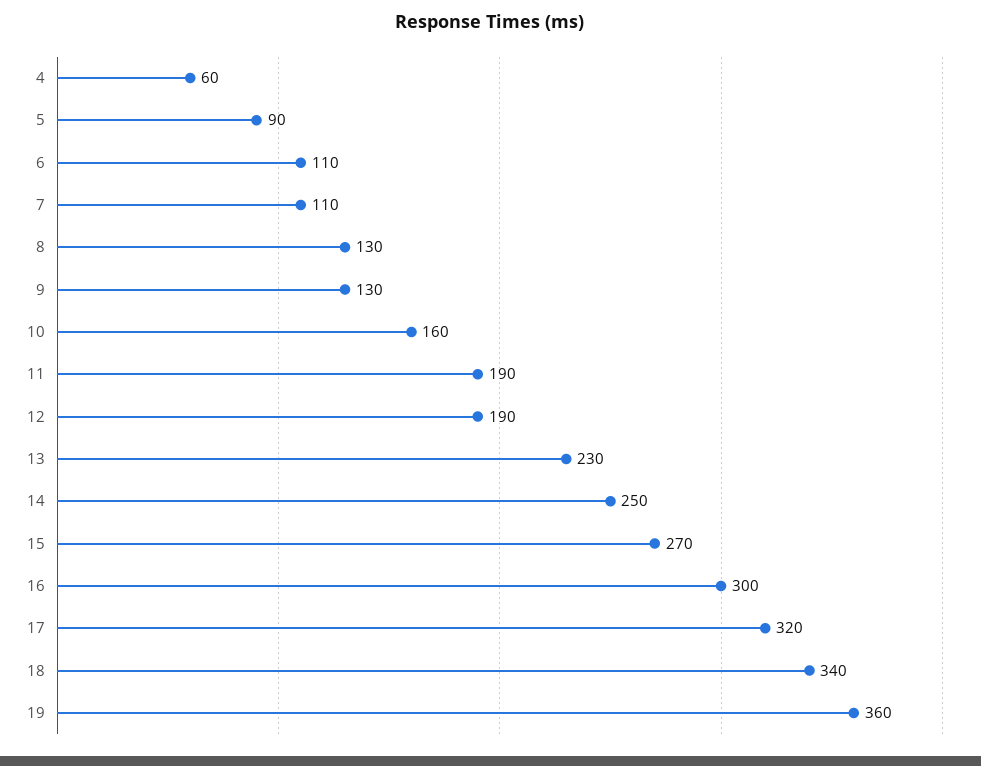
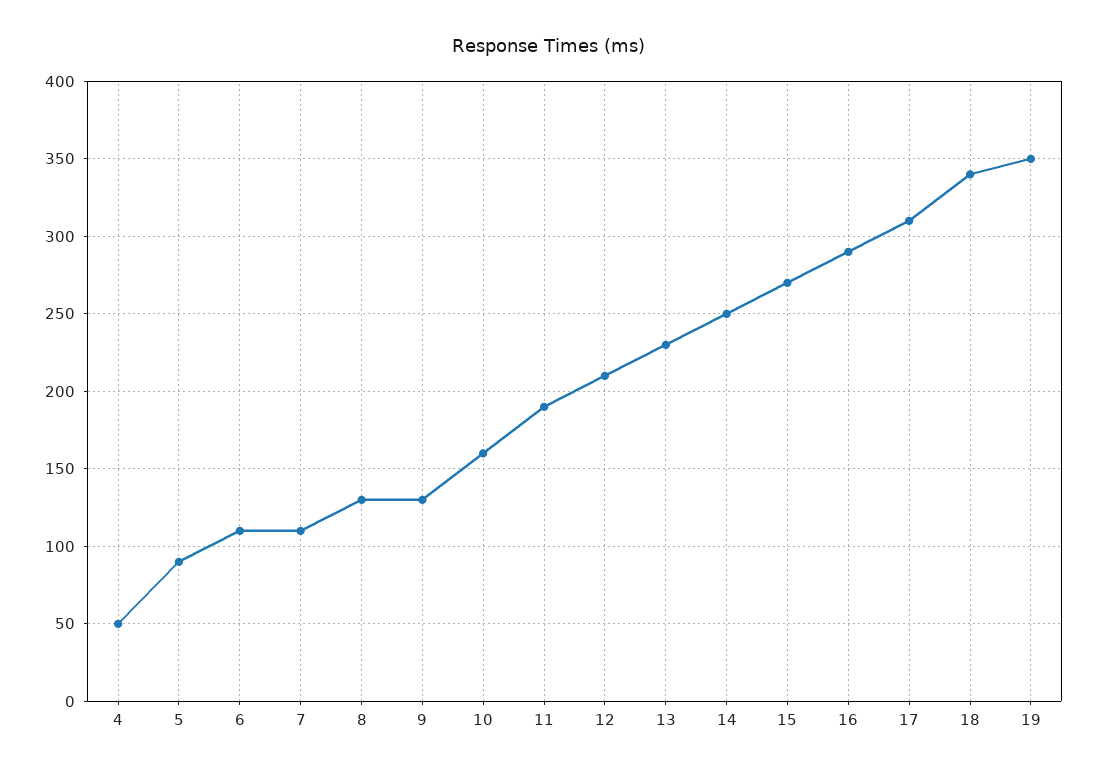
4: 60 -> 50
12: 190 -> 210
16: 300 -> 290
17: 320 -> 310
19: 360 -> 350

